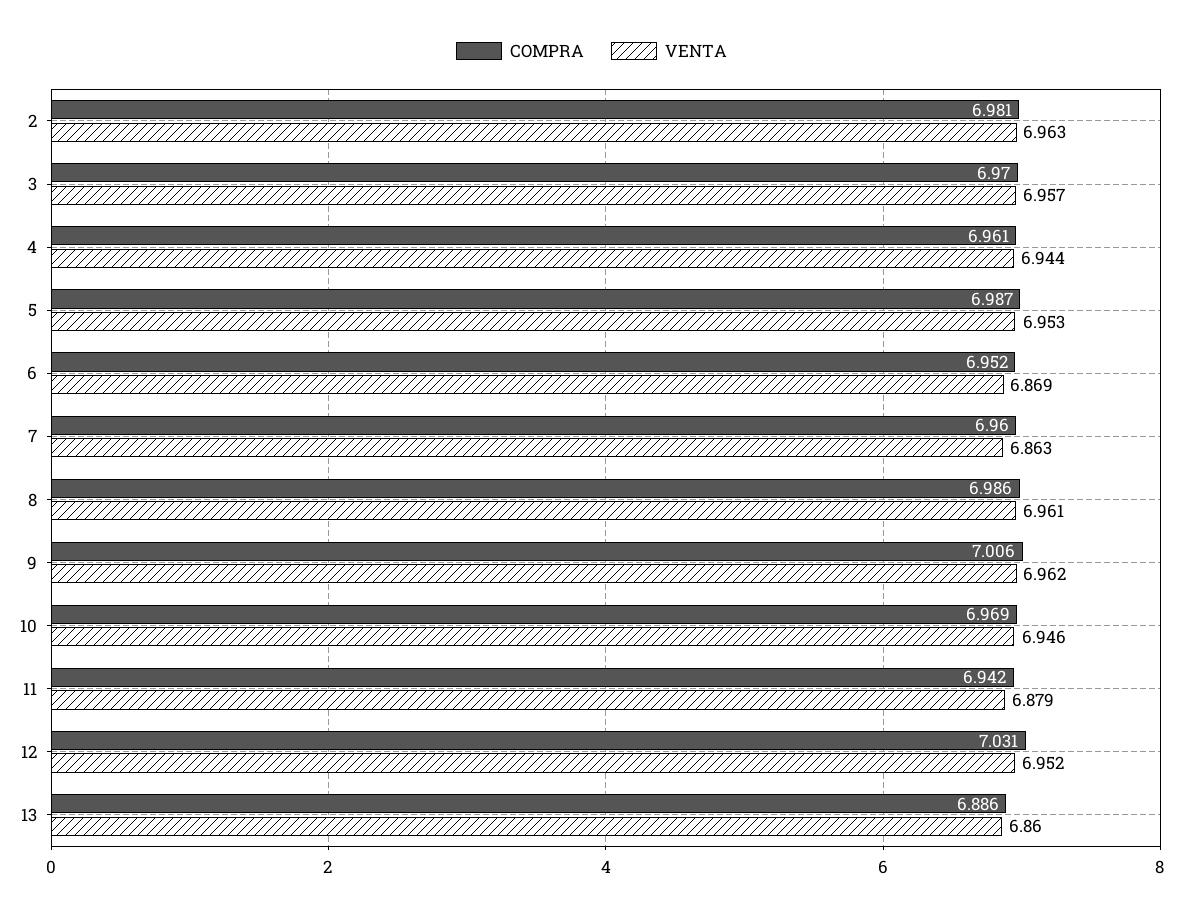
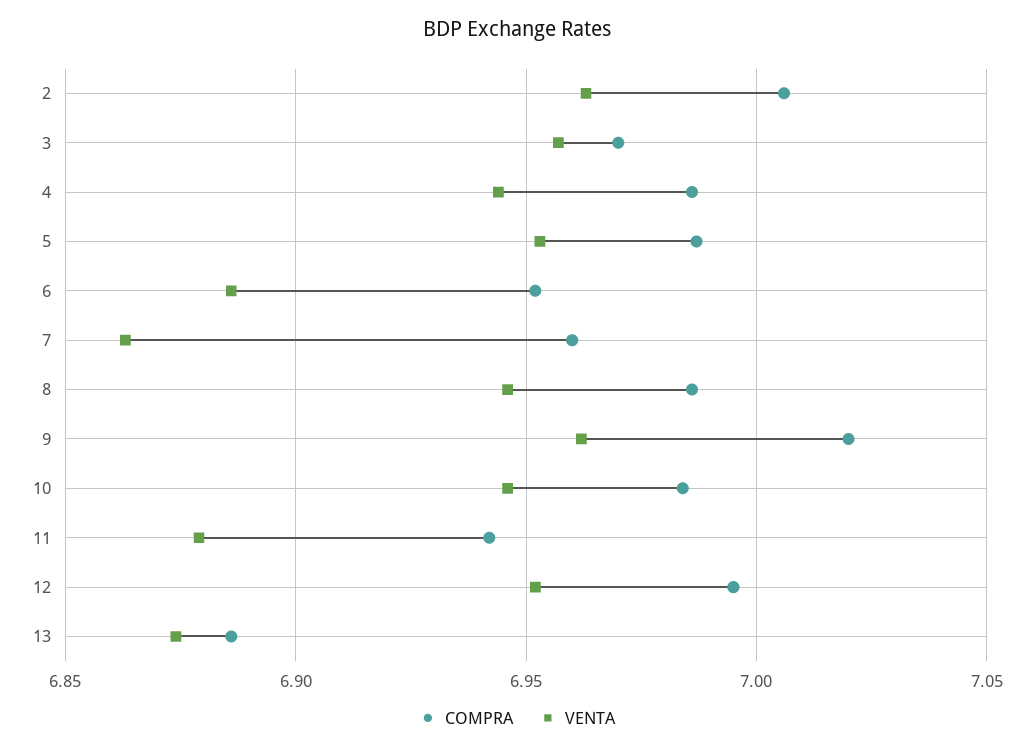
COMPRA, 2: 6.981 -> 7.005
COMPRA, 4: 6.961 -> 6.985
VENTA, 6: 6.869 -> 6.885
VENTA, 8: 6.961 -> 6.945
COMPRA, 9: 7.006 -> 7.02
COMPRA, 10: 6.969 -> 6.985
COMPRA, 12: 7.031 -> 6.995
VENTA, 13: 6.86 -> 6.875

